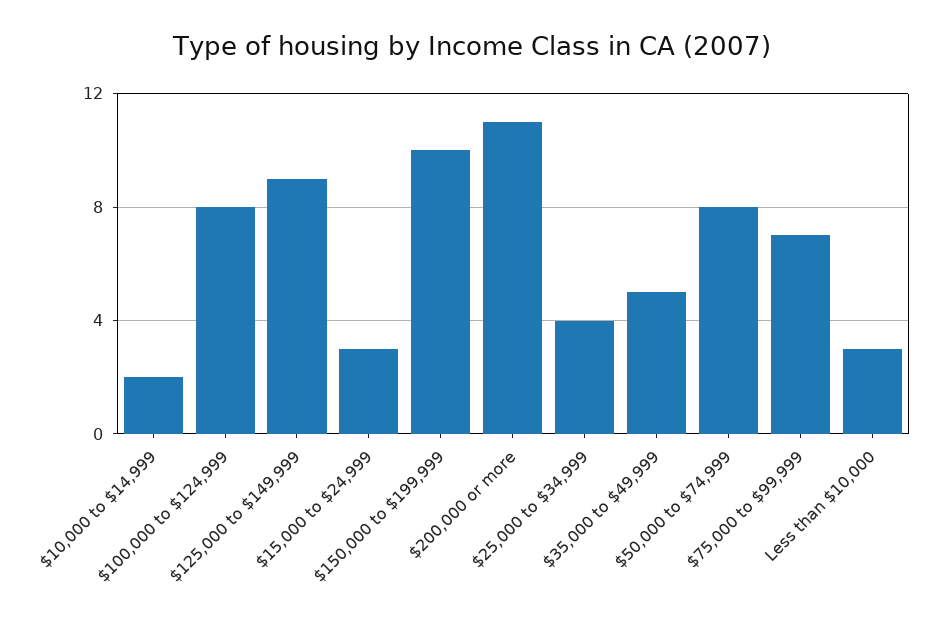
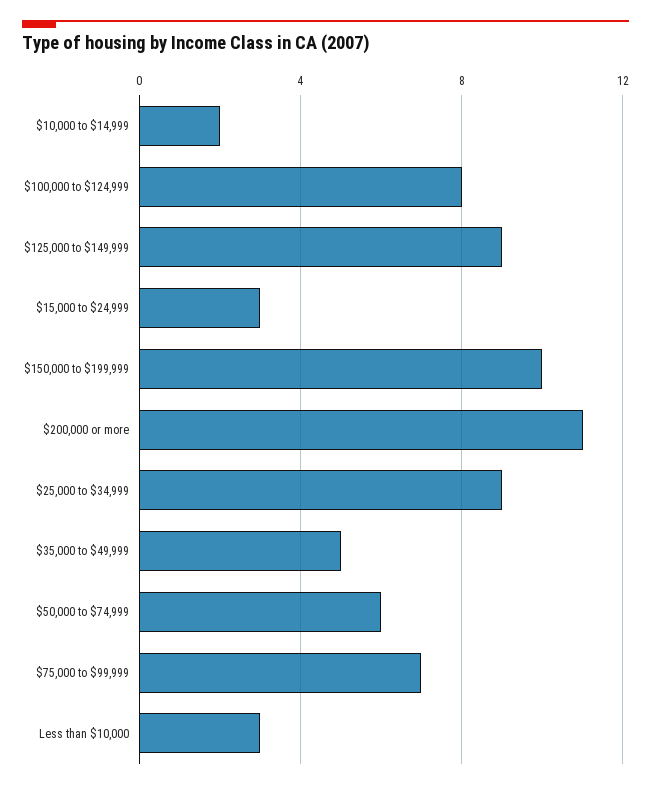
$25,000 to $34,999: 4 -> 9
$50,000 to $74,999: 8 -> 6

